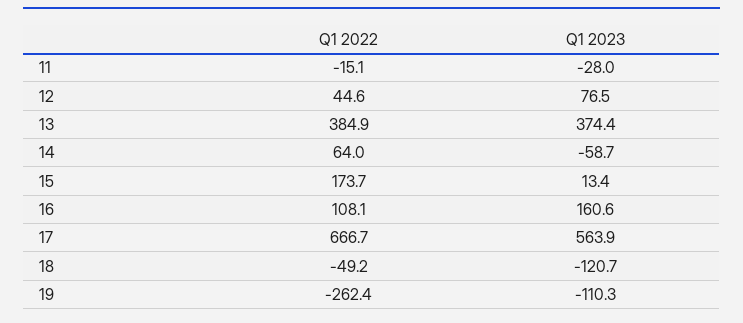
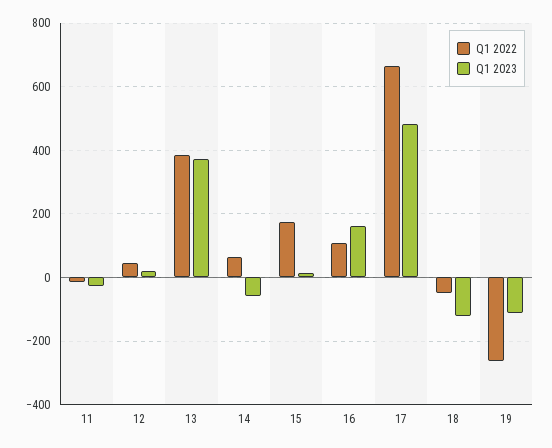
Q1 2023, 12: 76.5 -> 20
Q1 2023, 17: 563.9 -> 480

